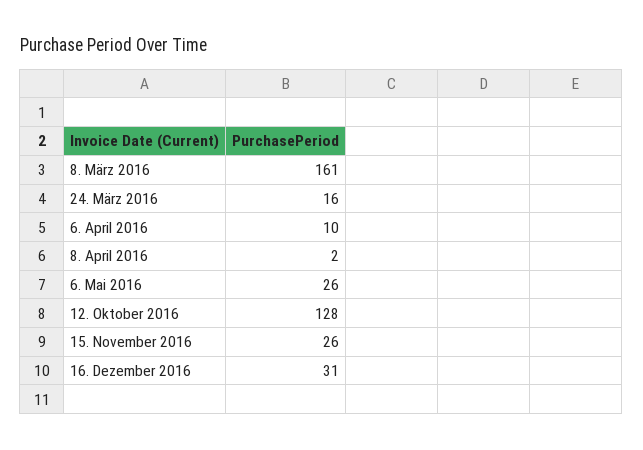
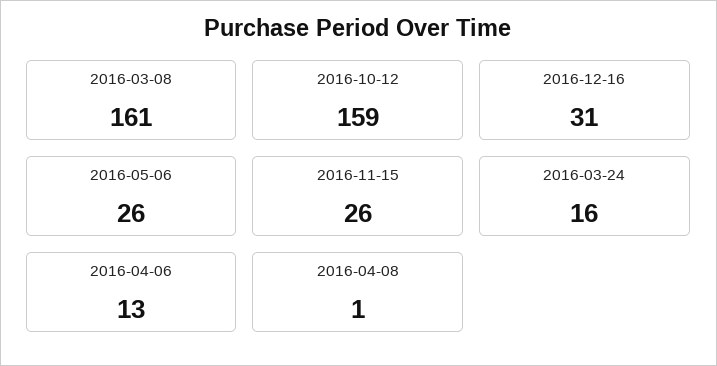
6. April 2016: 10 -> 13
8. April 2016: 2 -> 1
12. Oktober 2016: 128 -> 159

